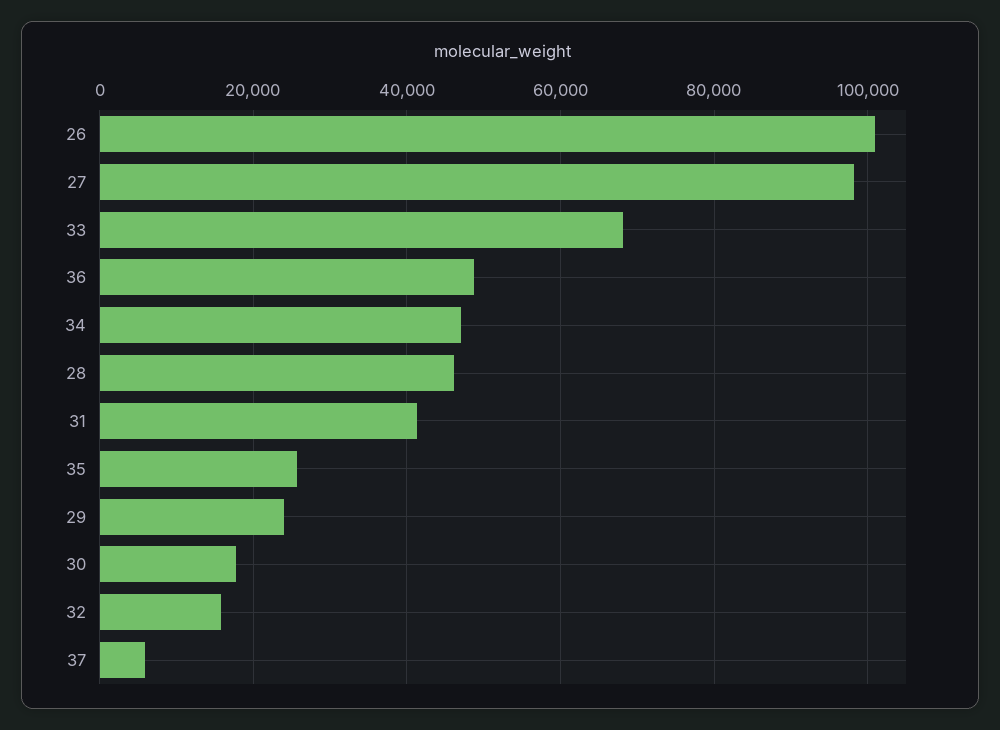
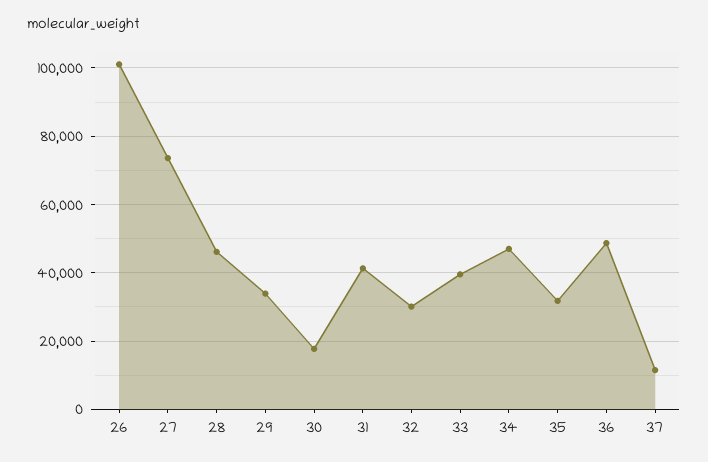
27: 98000 -> 74000
33: 68000 -> 40000
35: 26000 -> 32000
29: 24000 -> 34000
32: 16000 -> 30000
37: 6000 -> 12000

